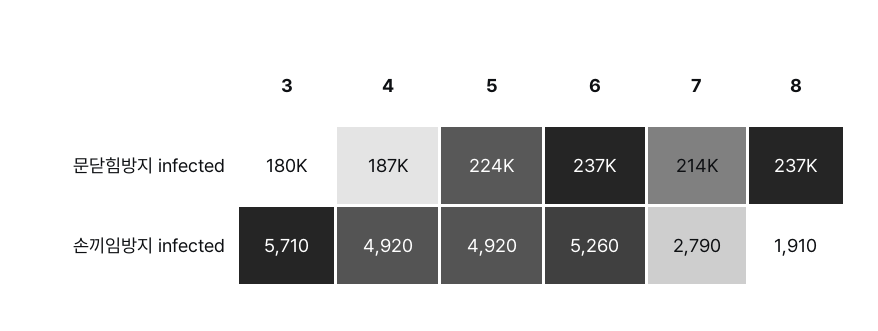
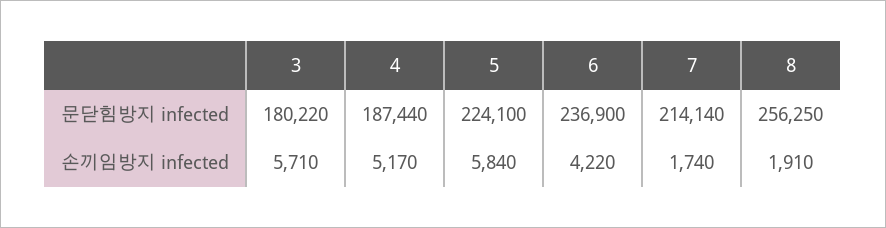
8, 문닫힘방지 infected: 237000 -> 256250
4, 손끼임방지 infected: 4920 -> 5170
5, 손끼임방지 infected: 4920 -> 5840
6, 손끼임방지 infected: 5260 -> 4220
7, 손끼임방지 infected: 2790 -> 1740

